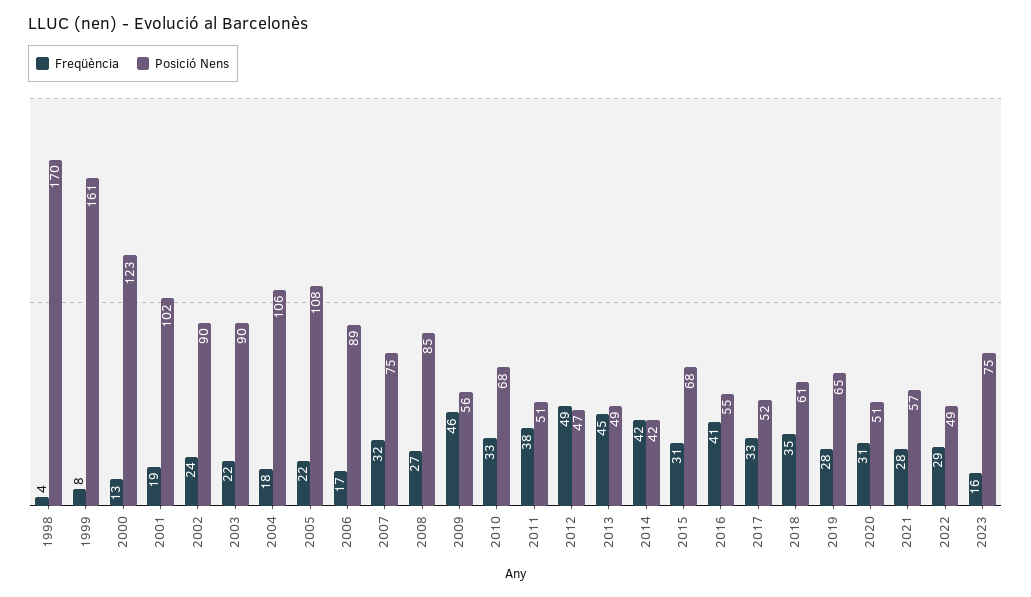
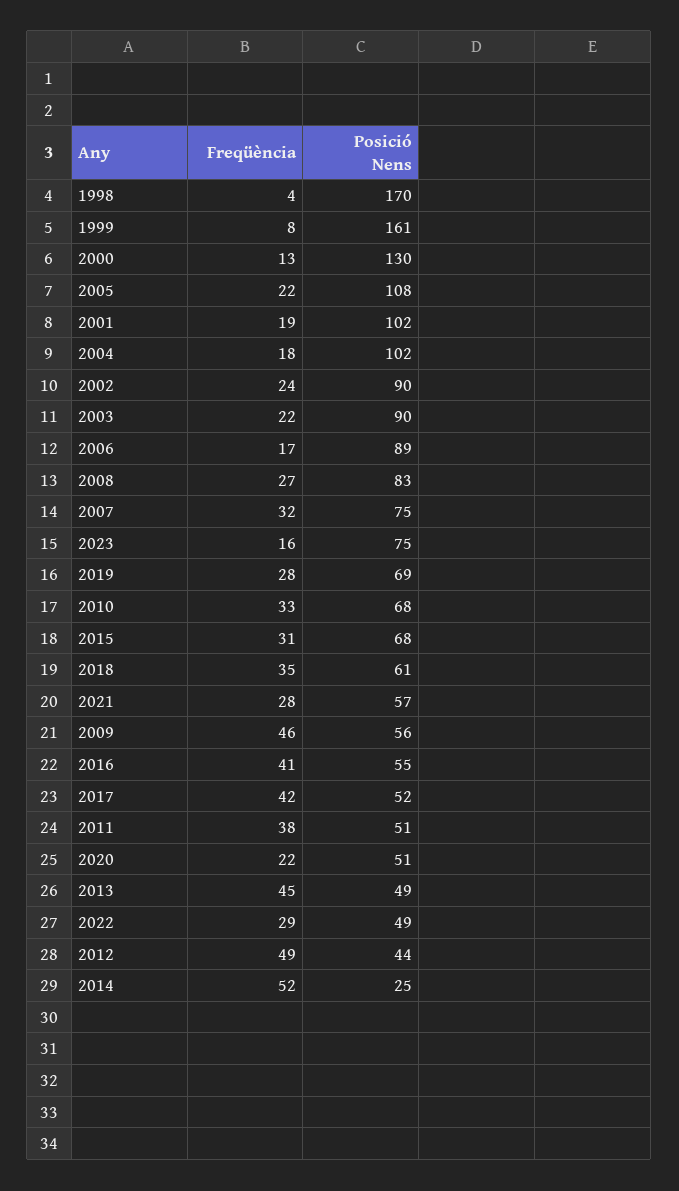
Posició Nens, 2000: 123 -> 130
Posició Nens, 2004: 106 -> 102
Posició Nens, 2008: 85 -> 83
Posició Nens, 2012: 47 -> 44
Freqüència, 2014: 42 -> 52
Posició Nens, 2014: 42 -> 25
Freqüència, 2017: 33 -> 42
Posició Nens, 2019: 65 -> 69
Freqüència, 2020: 31 -> 22

